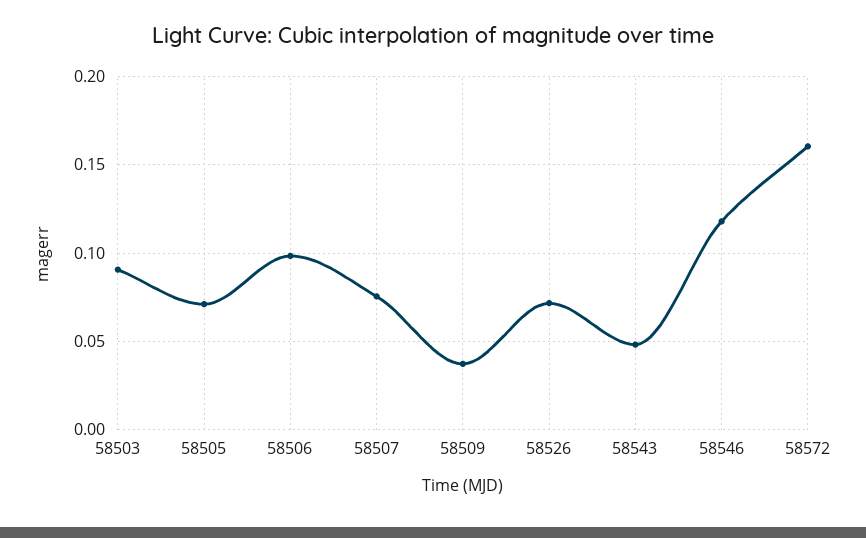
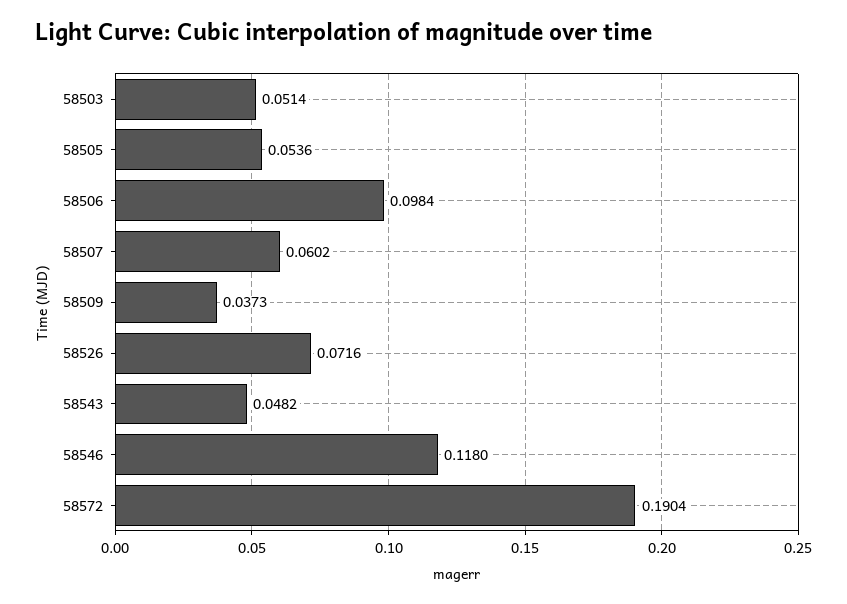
58503: 0.09 -> 0.0514
58505: 0.07 -> 0.0536
58507: 0.075 -> 0.0602
58572: 0.16 -> 0.1904

